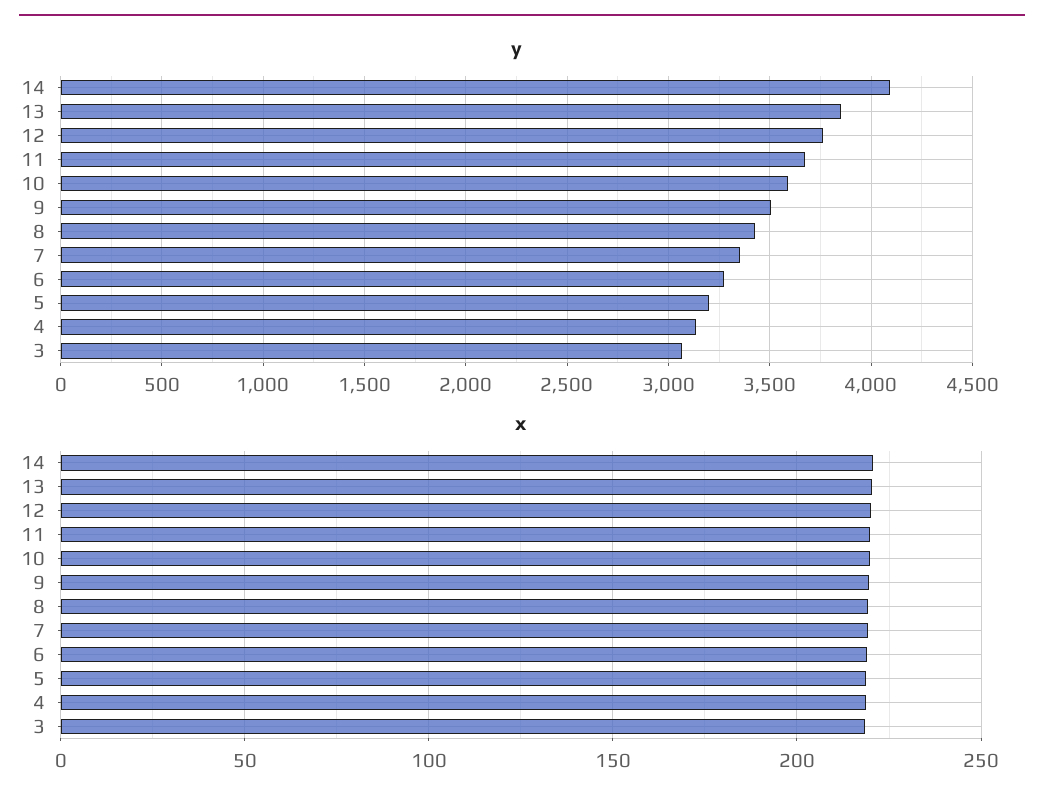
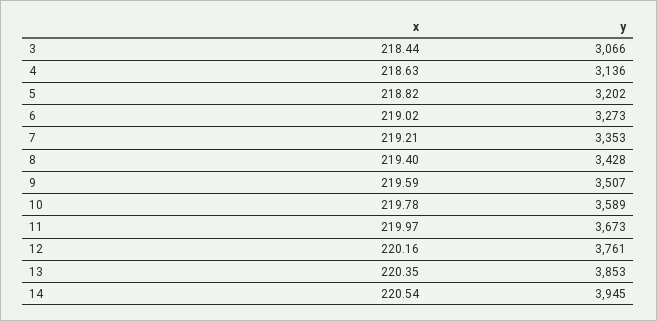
y, 14: 4100 -> 3945

